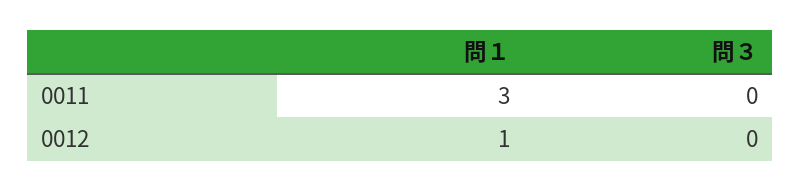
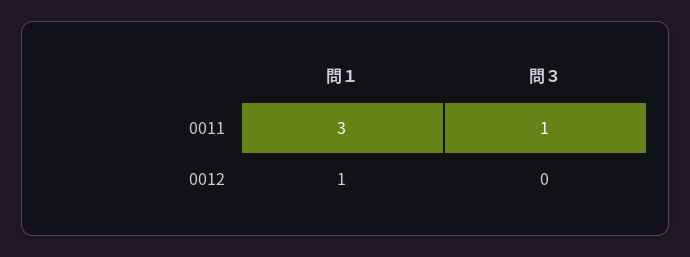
問３, 0011: 0 -> 1

